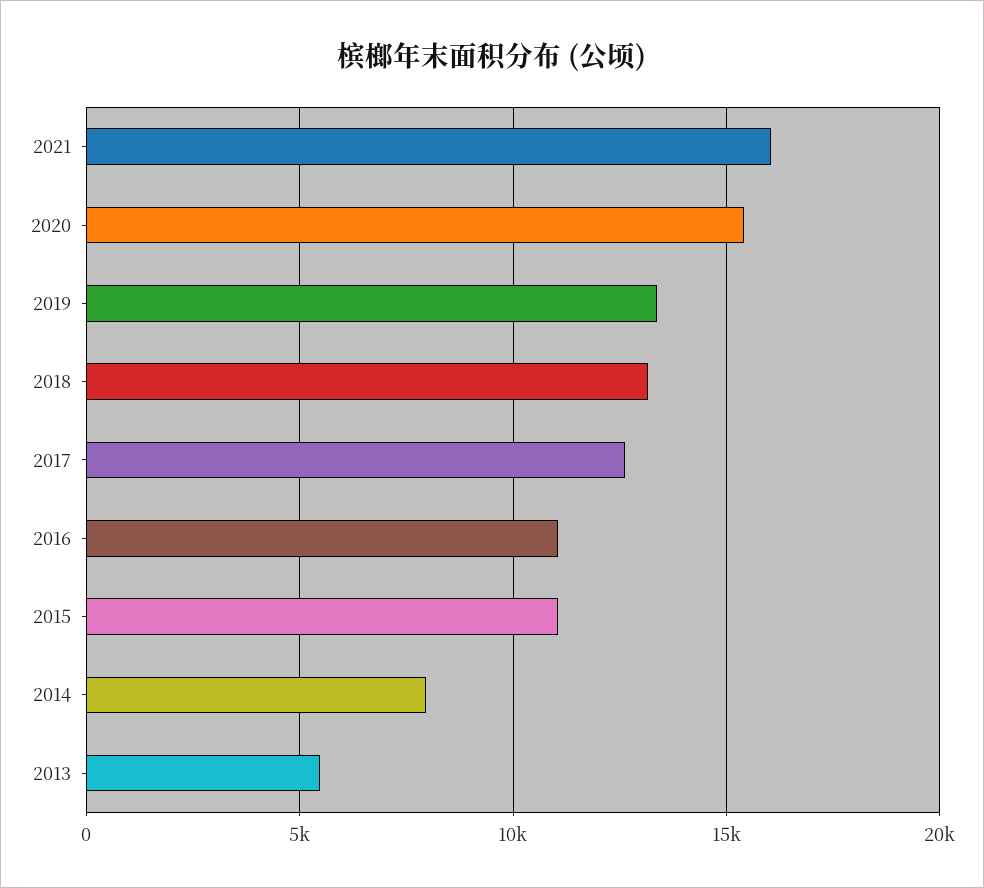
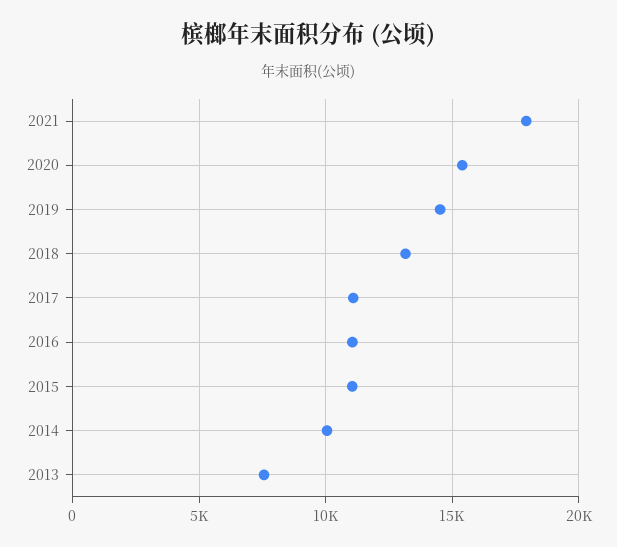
2021: 16000 -> 18000
2019: 13500 -> 14500
2017: 12500 -> 11000
2014: 8000 -> 10000
2013: 5500 -> 7500

